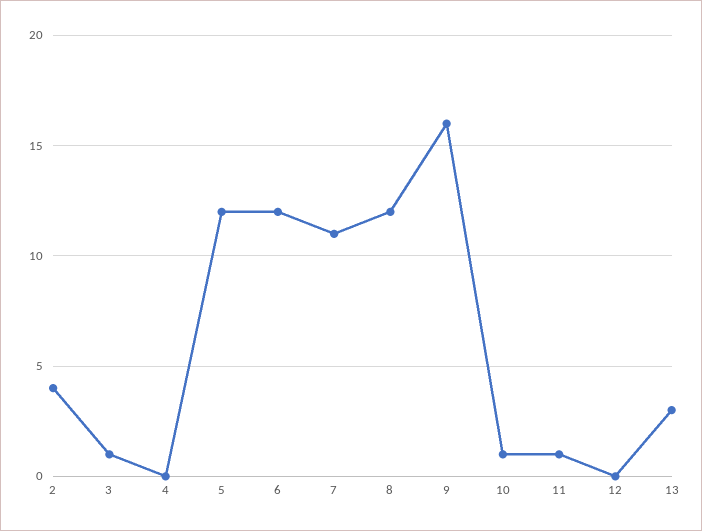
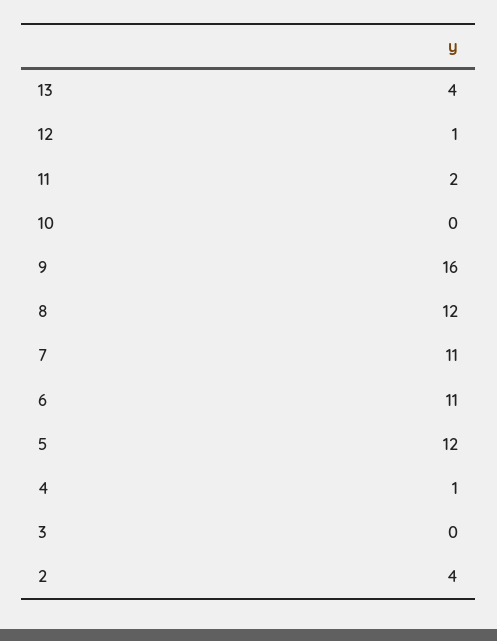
3: 1 -> 0
4: 0 -> 1
6: 12 -> 11
10: 1 -> 0
11: 1 -> 2
12: 0 -> 1
13: 3 -> 4

